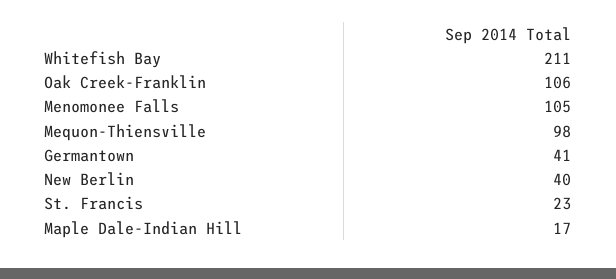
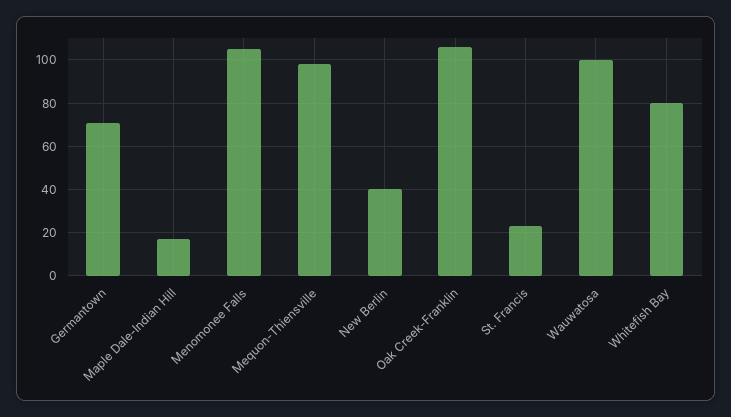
Whitefish Bay: 211 -> 80
Germantown: 41 -> 70
Wauwatosa: none -> 100

